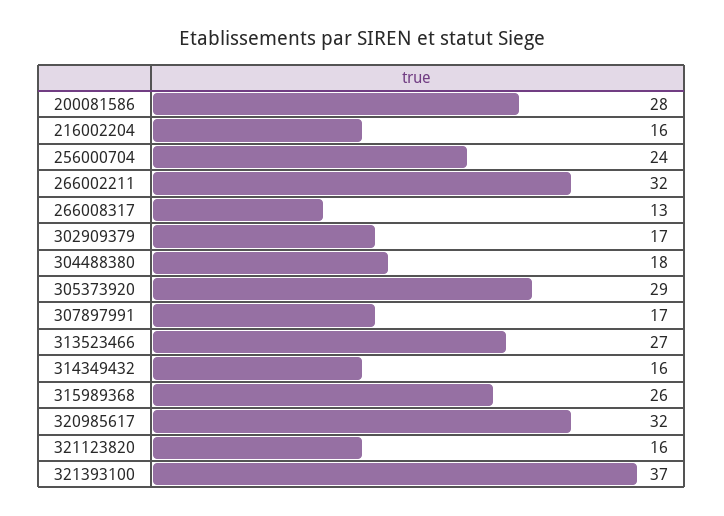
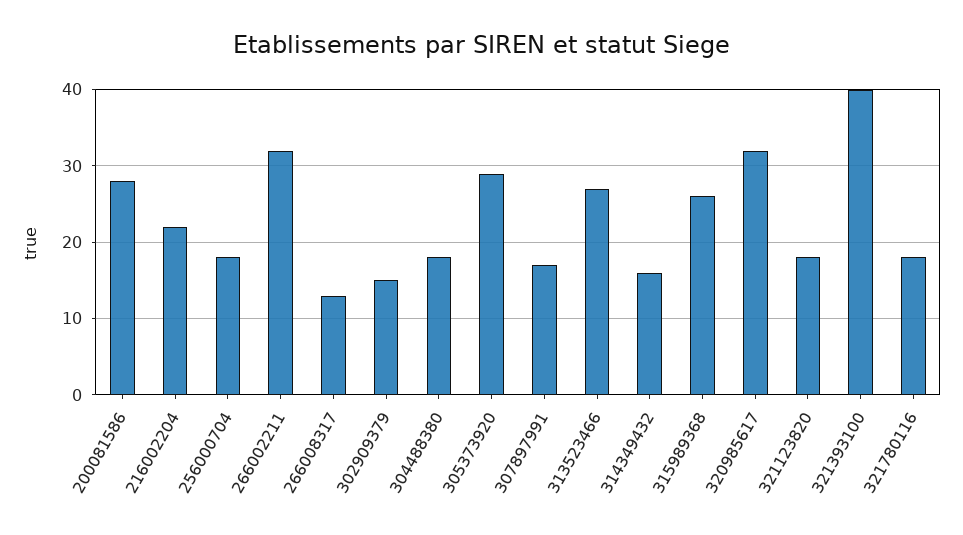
216002204: 16 -> 22
256000704: 24 -> 18
302909379: 17 -> 15
321123820: 16 -> 18
321393100: 37 -> 40
321780116: none -> 18

